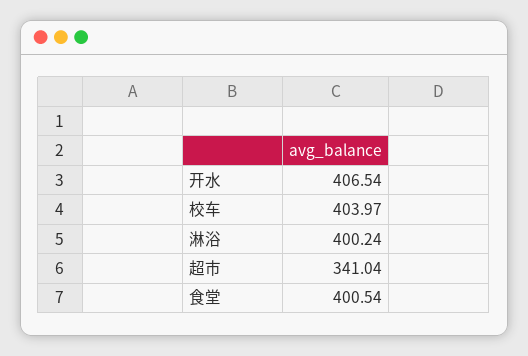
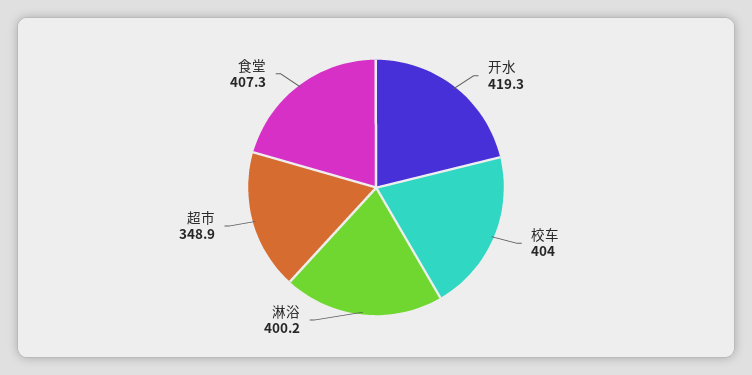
开水: 406.54 -> 419.3
超市: 341.04 -> 348.9
食堂: 400.54 -> 407.3

